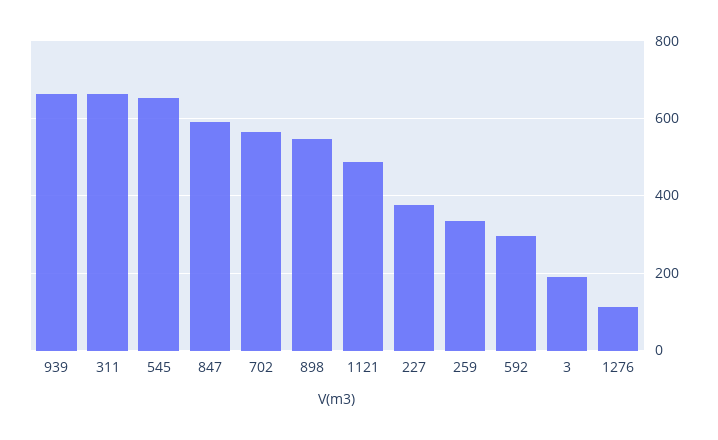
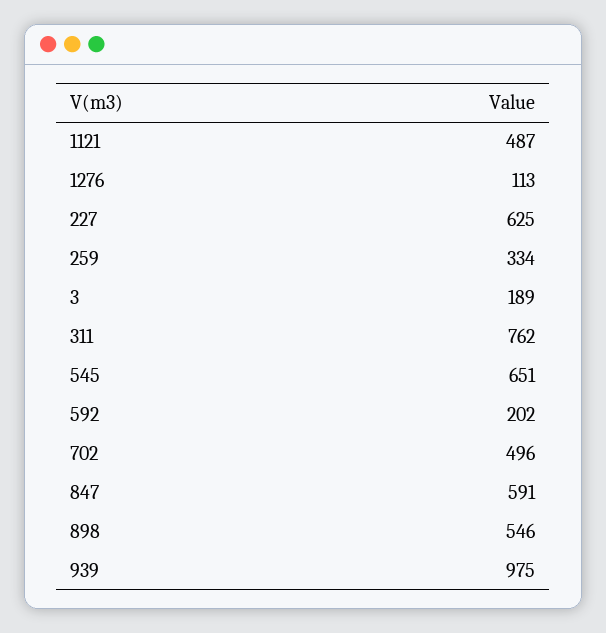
939: 660 -> 975
311: 660 -> 762
702: 560 -> 496
227: 380 -> 625
592: 300 -> 202

